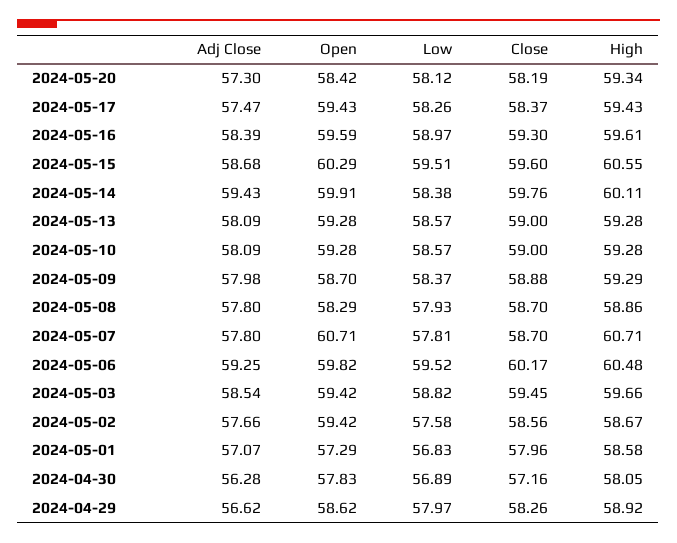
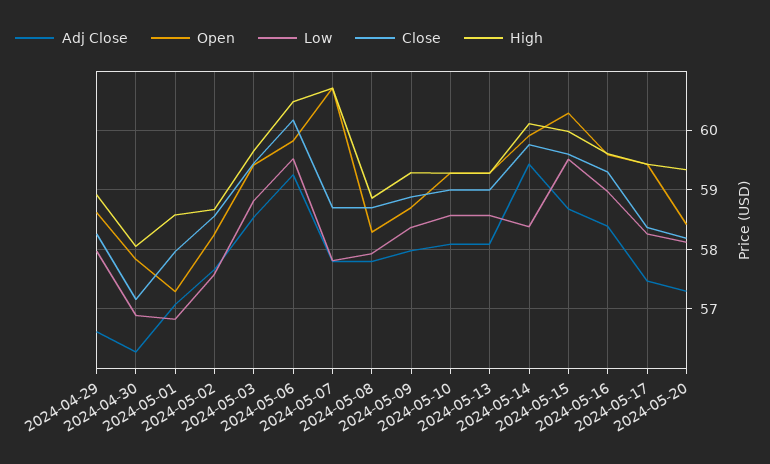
High, 2024-05-15: 60.55 -> 60
Open, 2024-05-02: 59.42 -> 58.2

